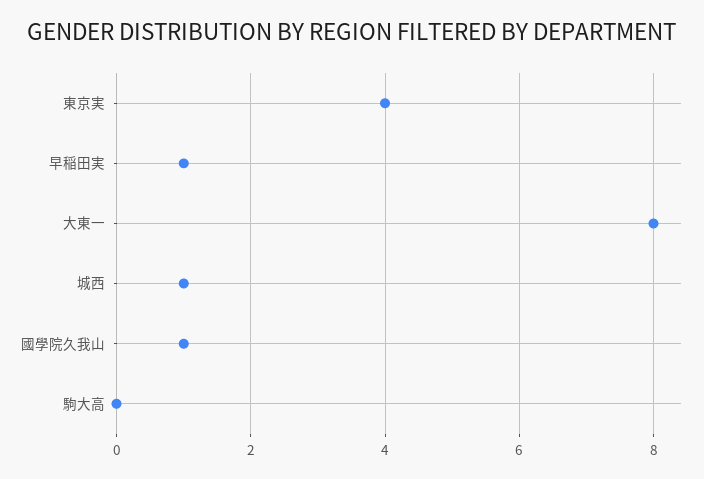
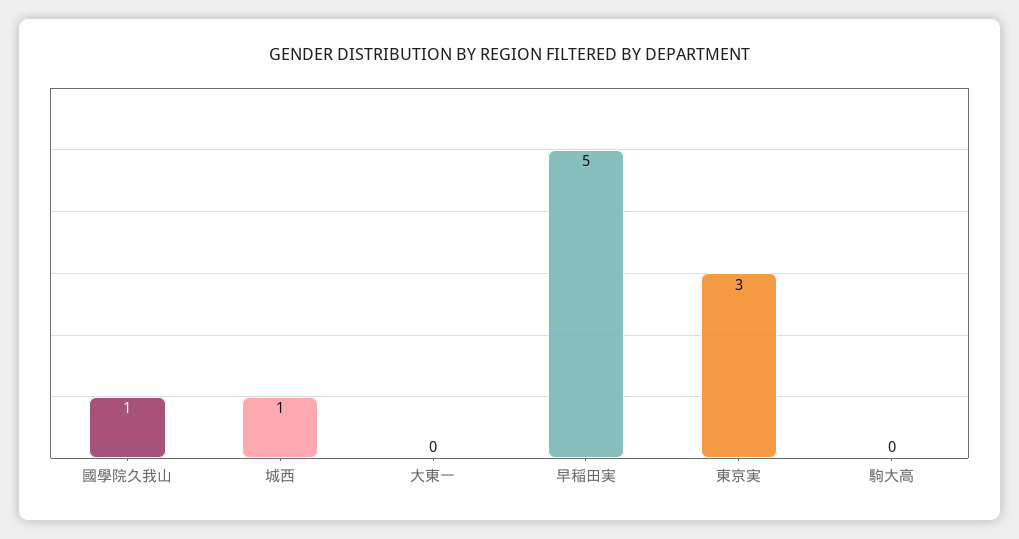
東京実: 4 -> 3
早稲田実: 1 -> 5
大東一: 8 -> 0

